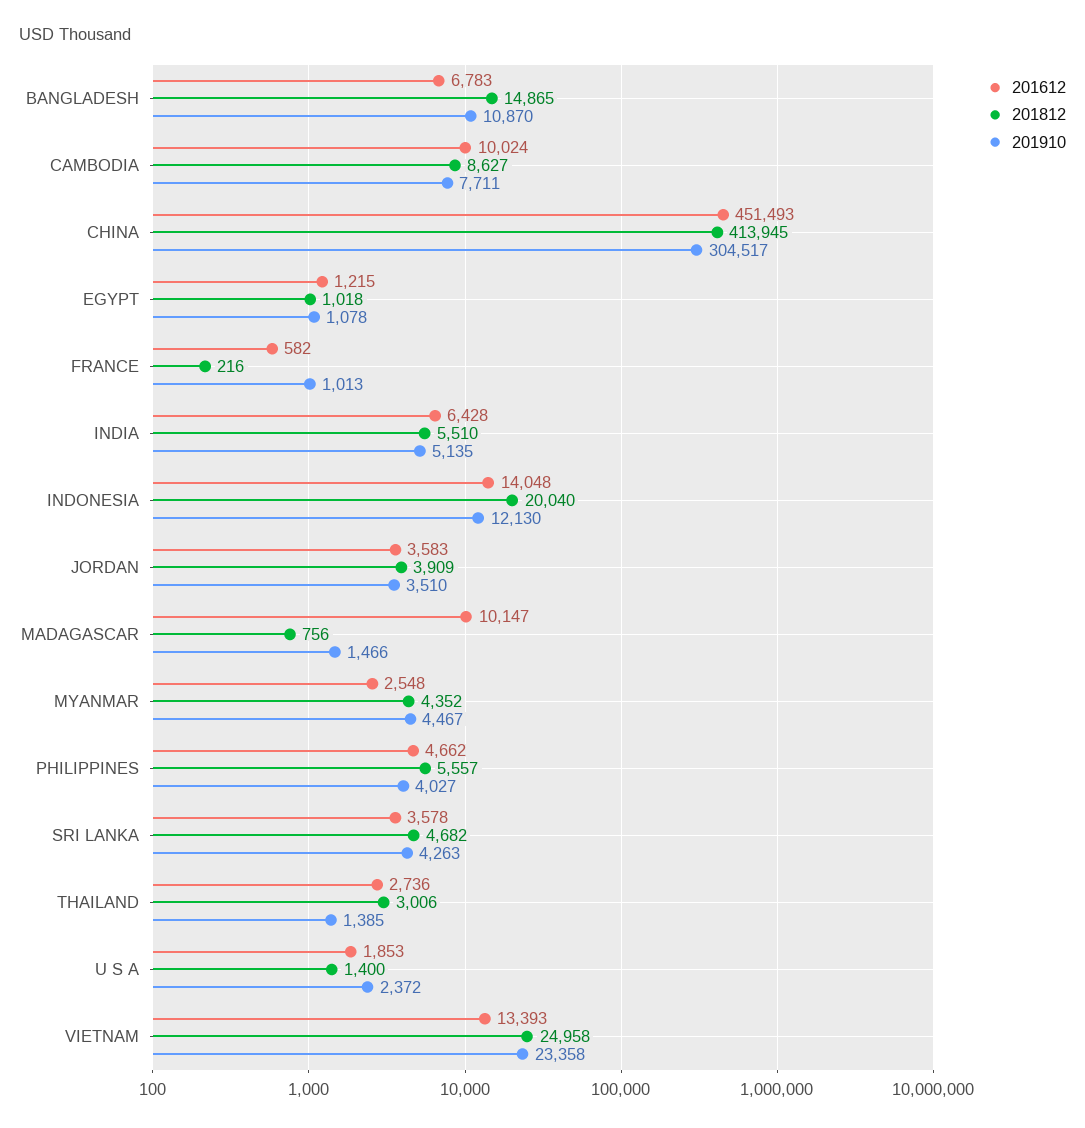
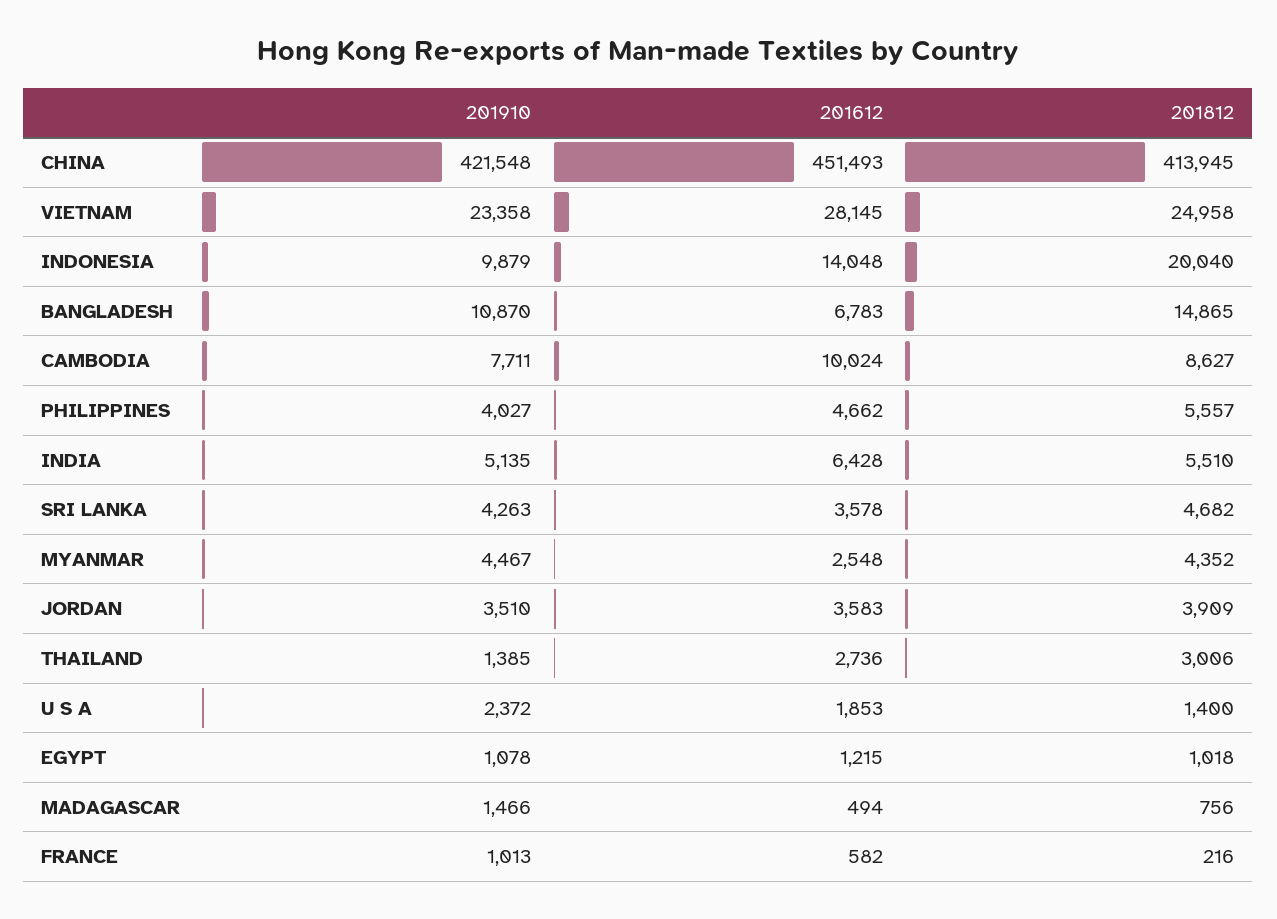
201910, CHINA: 304517 -> 421548
201910, INDONESIA: 12130 -> 9879
201612, MADAGASCAR: 10147 -> 494
201612, VIETNAM: 13393 -> 28145

